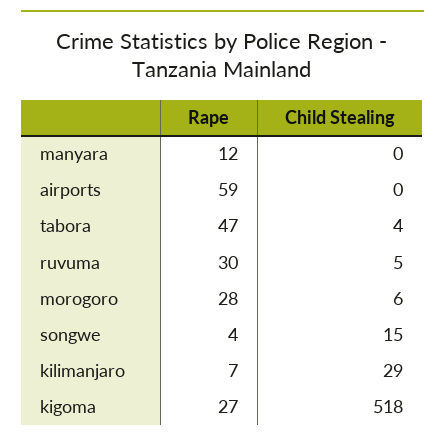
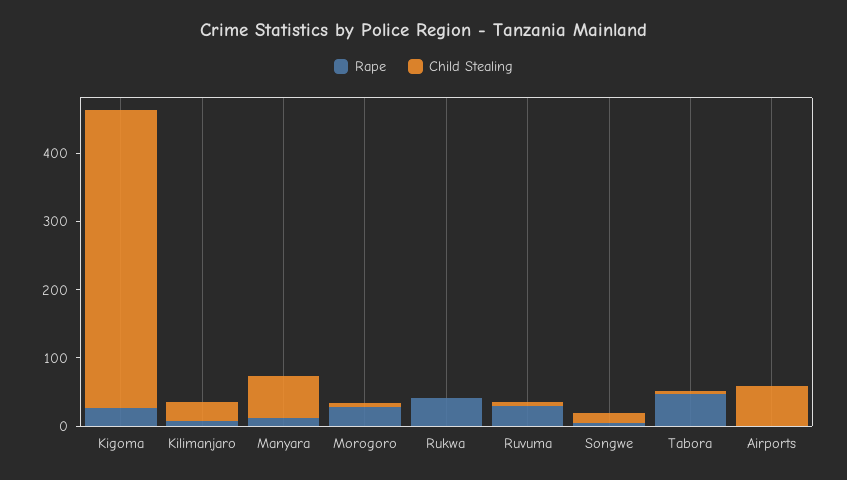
Child Stealing, manyara: 0 -> 60
Rape, airports: 59 -> 0
Child Stealing, airports: 0 -> 60
Child Stealing, kigoma: 518 -> 440
Rape, Rukwa: none -> 40
Child Stealing, Rukwa: none -> 0

